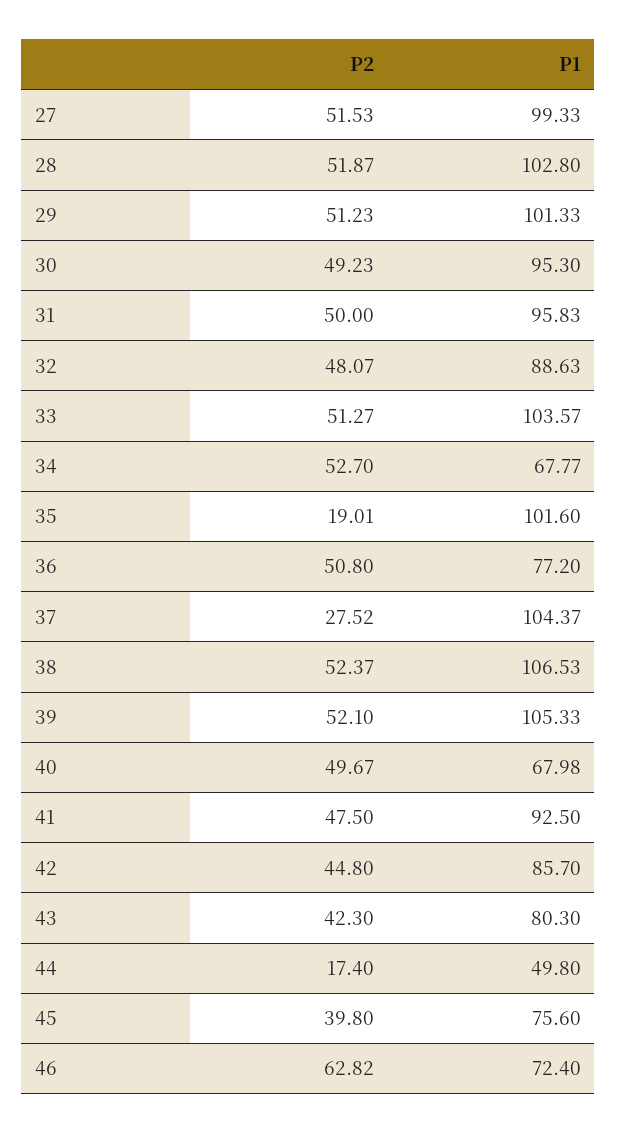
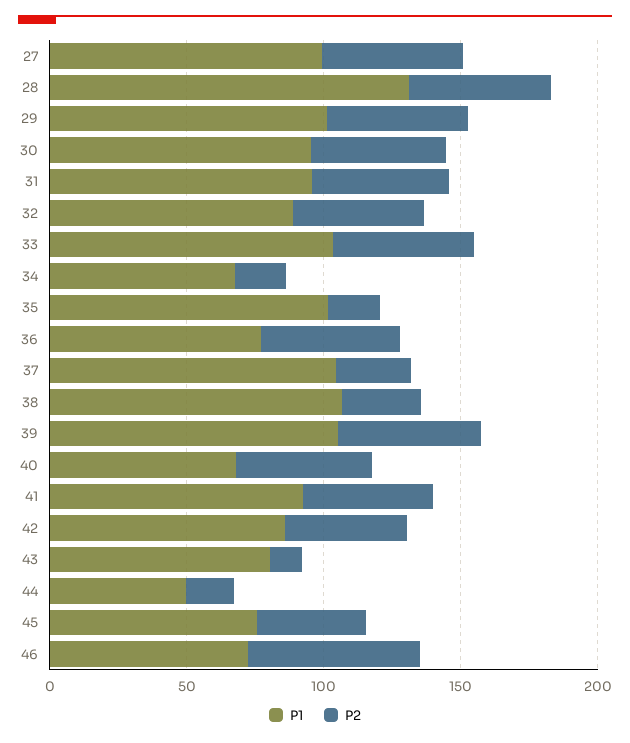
P1, 28: 102.8 -> 130
P2, 34: 52.7 -> 20
P2, 38: 52.37 -> 30
P2, 43: 42.3 -> 10

